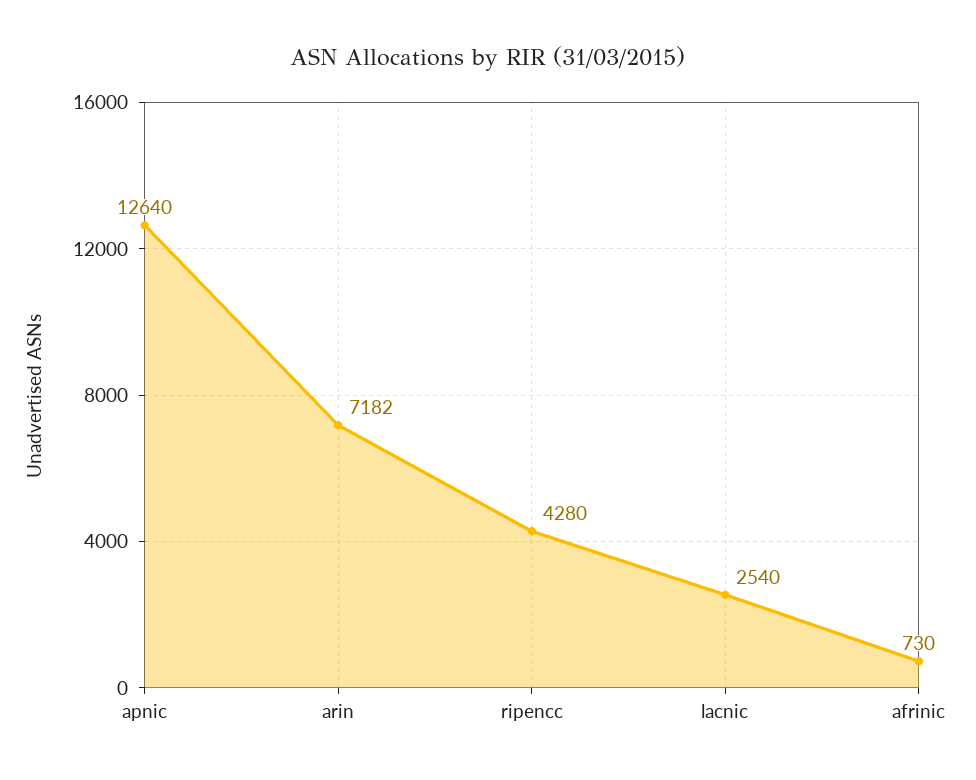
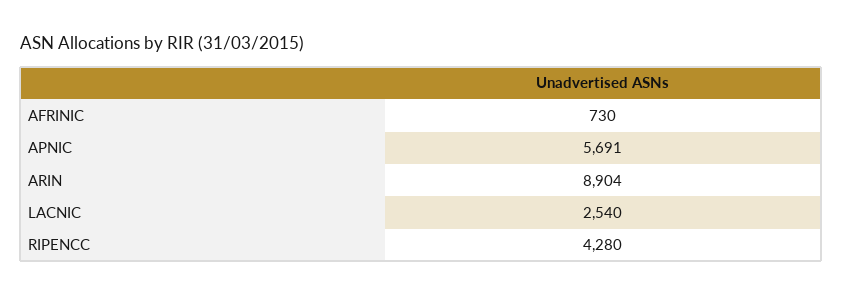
apnic: 12640 -> 5691
arin: 7182 -> 8904

